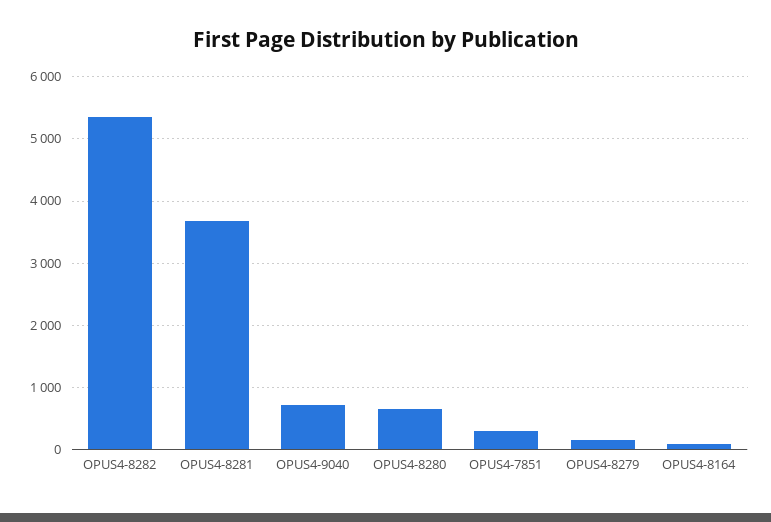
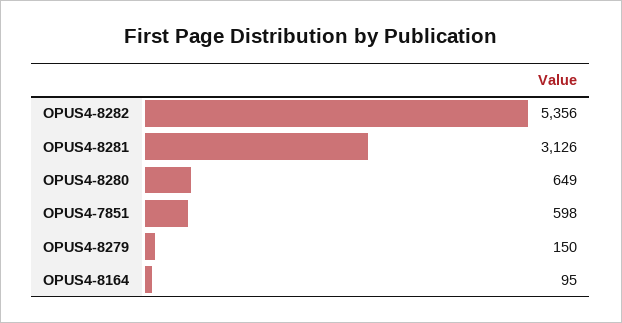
OPUS4-8281: 3700 -> 3126
OPUS4-9040: 700 -> none
OPUS4-7851: 300 -> 598

